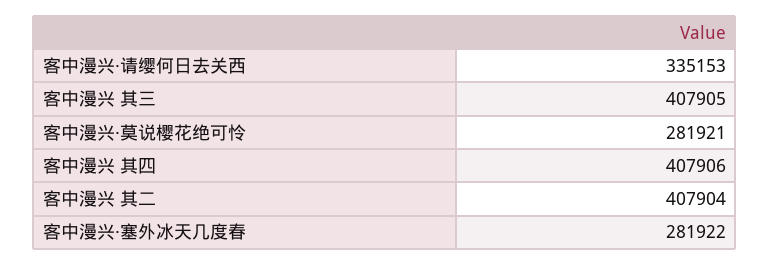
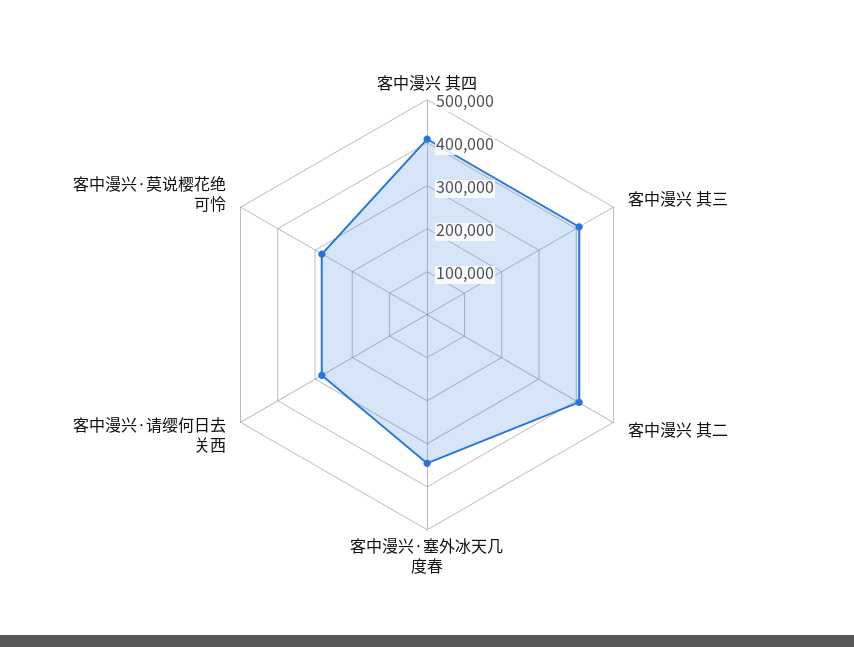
客中漫兴·请缨何日去关西: 335153 -> 280000
客中漫兴·塞外冰天几度春: 281922 -> 340000

